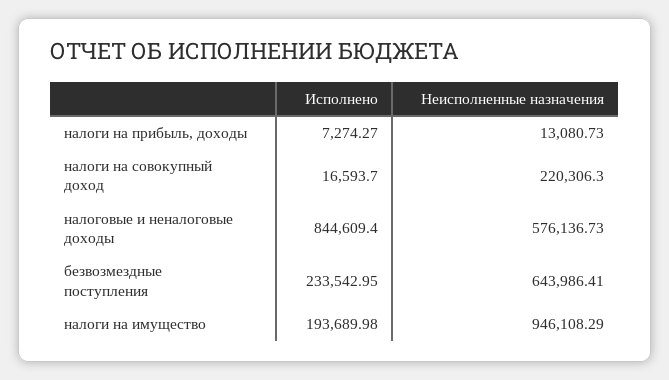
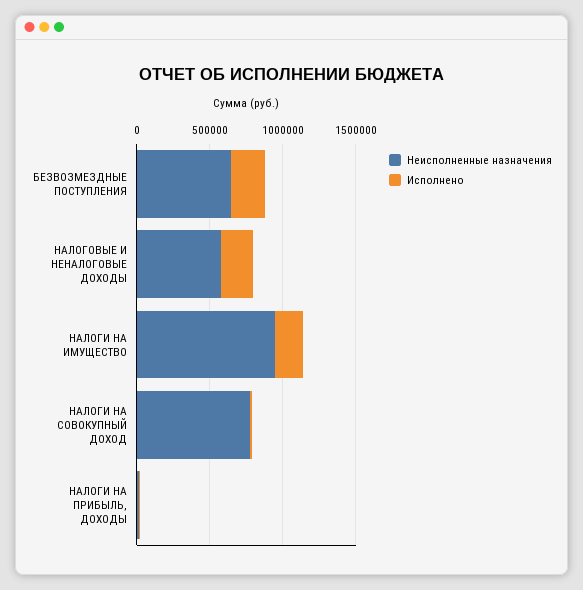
Неисполненные назначения, налоги на совокупный доход: 220306.3 -> 800000
Исполнено, налоговые и неналоговые доходы: 844609.4 -> 200000

